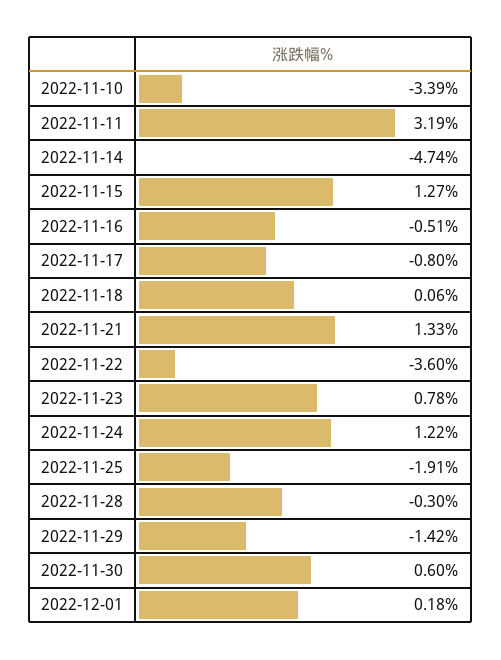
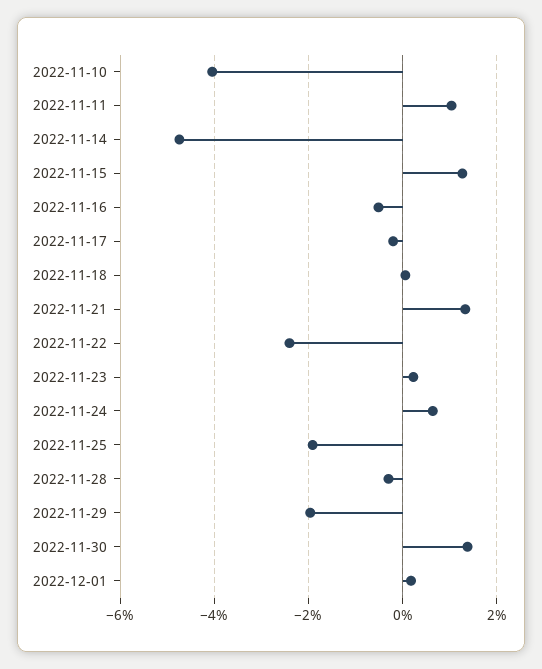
2022-11-10: -3.39 -> -4
2022-11-11: 3.19 -> 1
2022-11-17: -0.8 -> -0.2
2022-11-22: -3.6 -> -2.4
2022-11-23: 0.78 -> 0.2
2022-11-24: 1.22 -> 0.6
2022-11-29: -1.42 -> -2
2022-11-30: 0.6 -> 1.4

